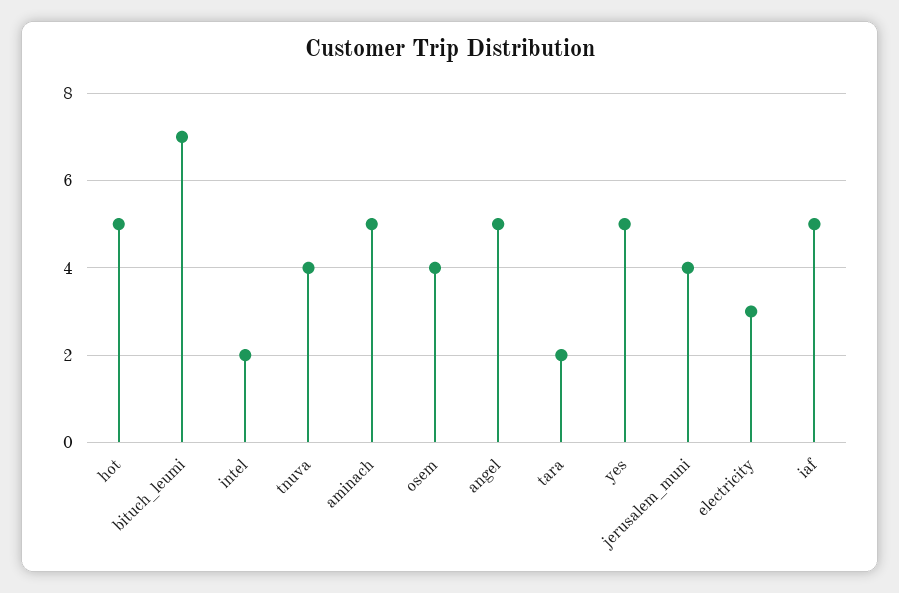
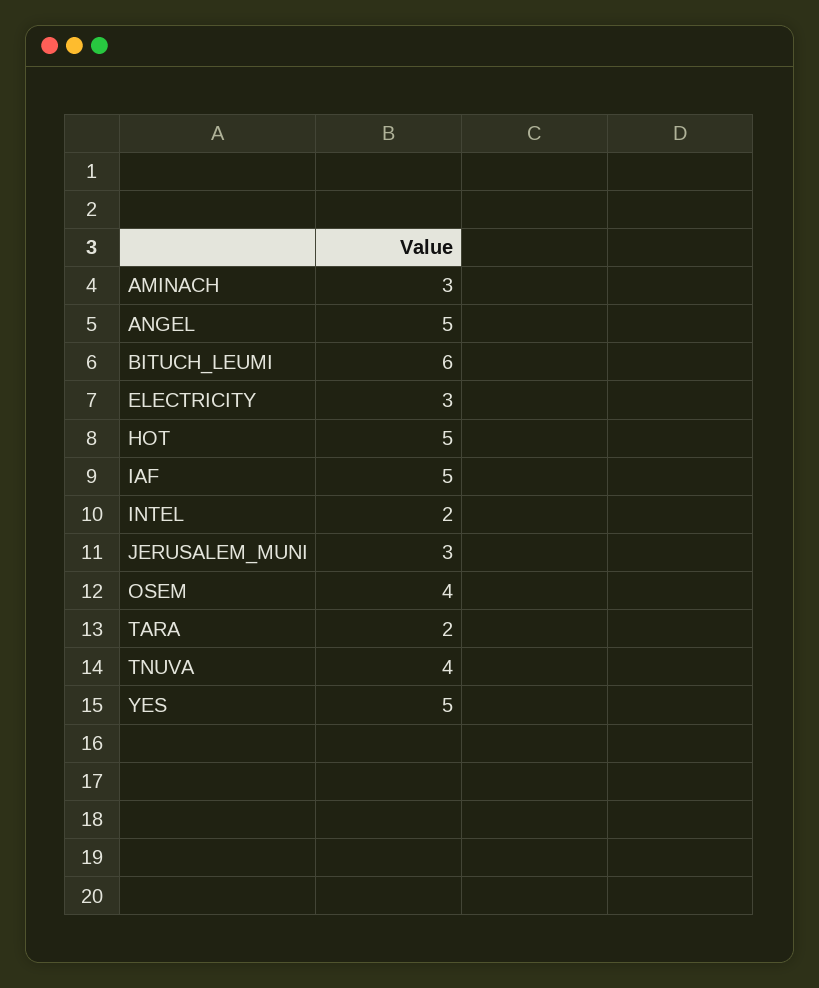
bituch_leumi: 7 -> 6
aminach: 5 -> 3
jerusalem_muni: 4 -> 3

